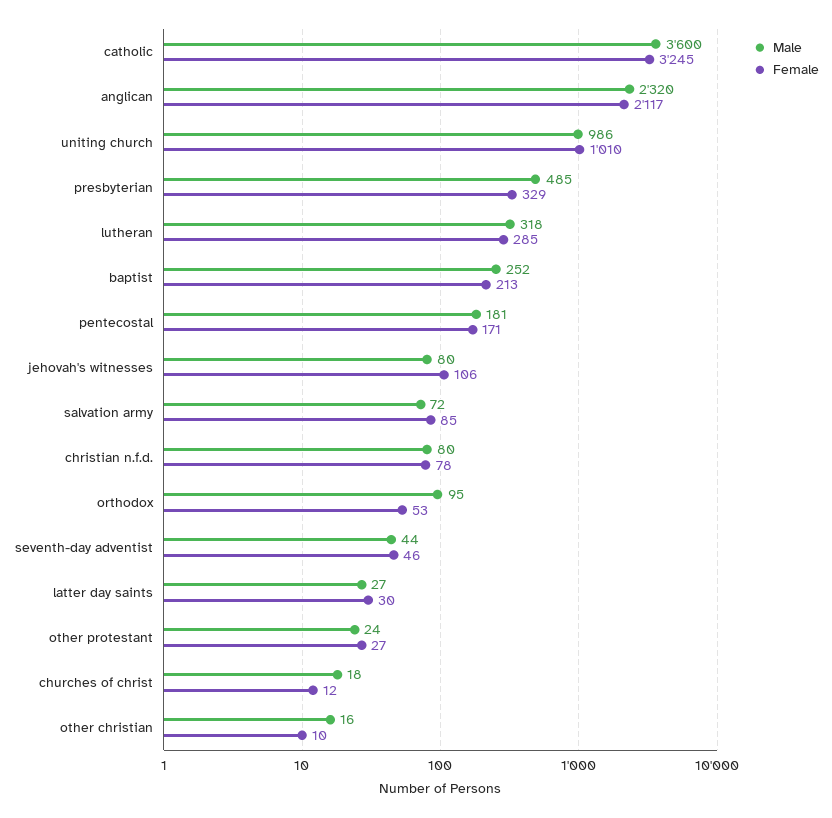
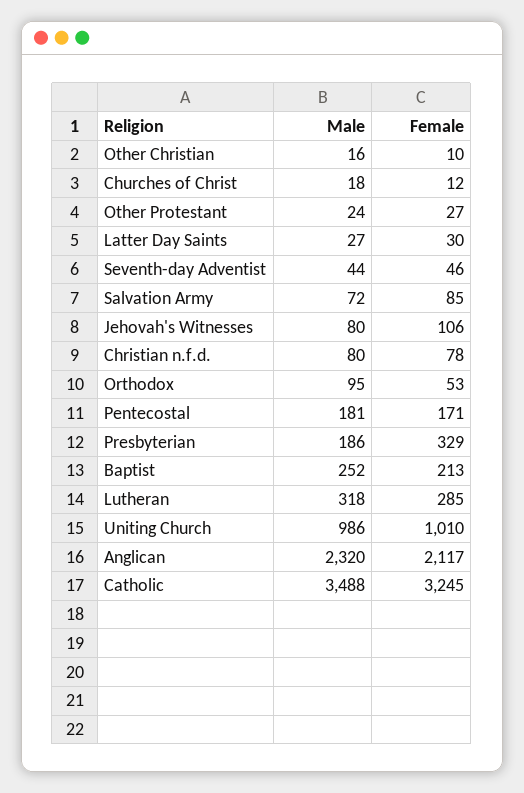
Male, catholic: 3600 -> 3488
Male, presbyterian: 485 -> 186

